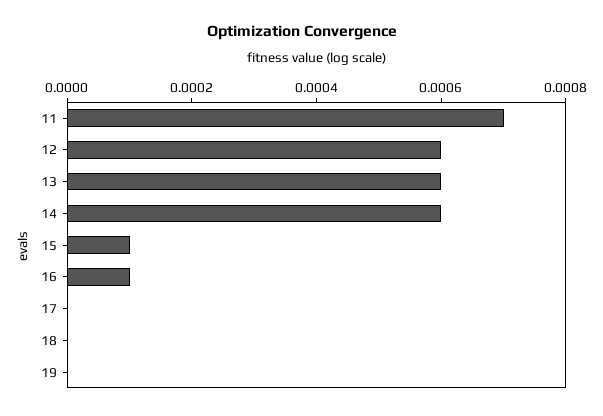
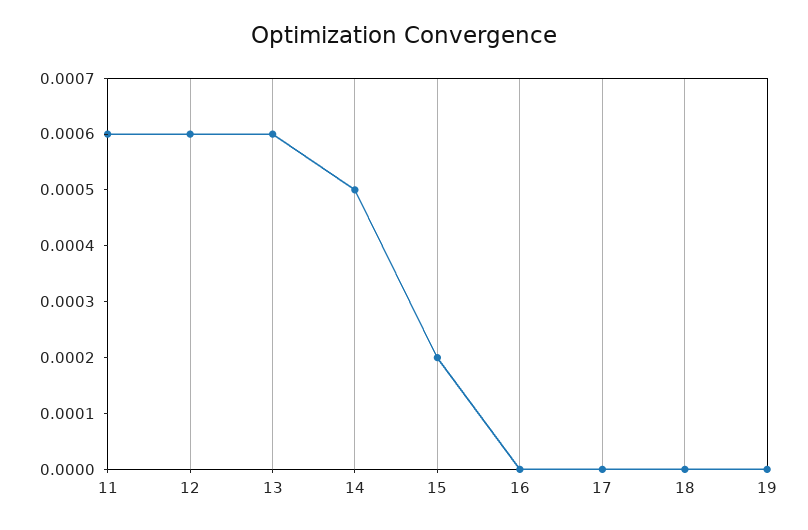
11: 0.0007 -> 0.0006
14: 0.0006 -> 0.0005
15: 0.0001 -> 0.0002
16: 0.0001 -> 0

